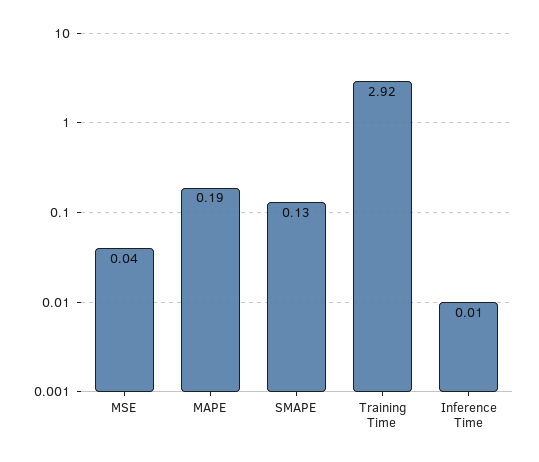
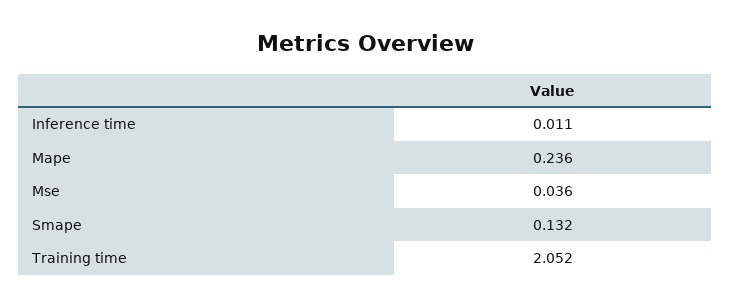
MAPE: 0.19 -> 0.236
Training Time: 2.92 -> 2.052

